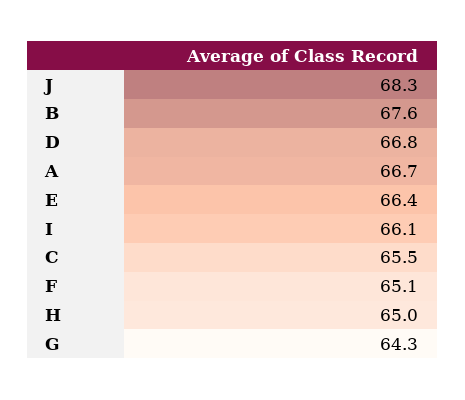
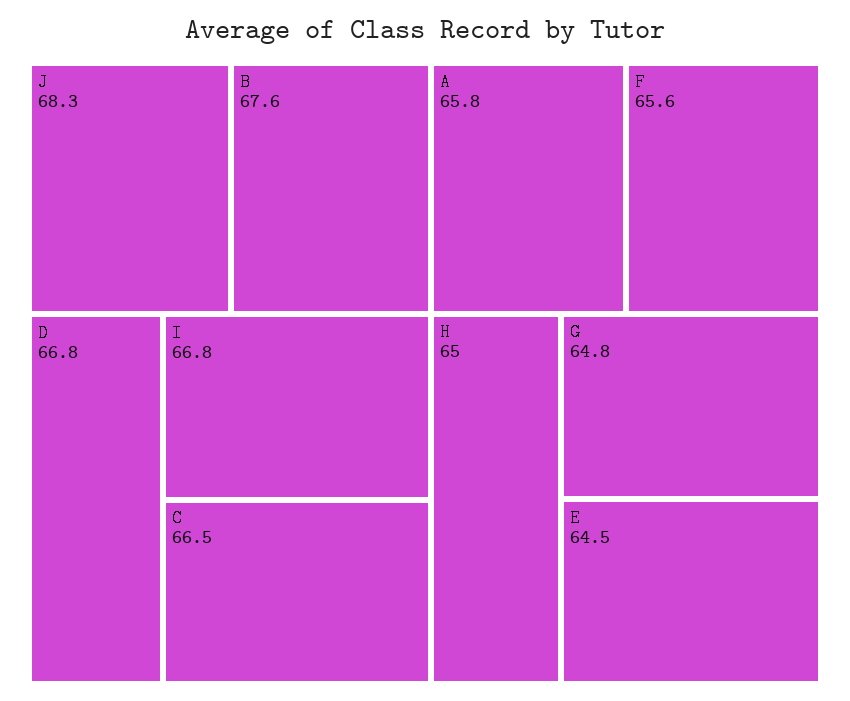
A: 66.7 -> 65.8
E: 66.4 -> 64.5
I: 66.1 -> 66.8
C: 65.5 -> 66.5
F: 65.1 -> 65.6
G: 64.3 -> 64.8

